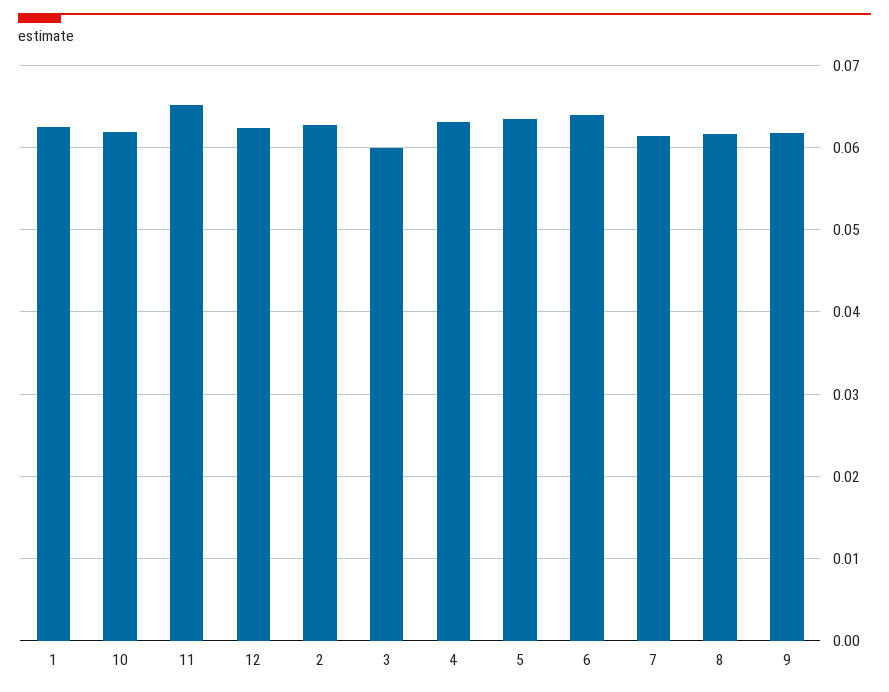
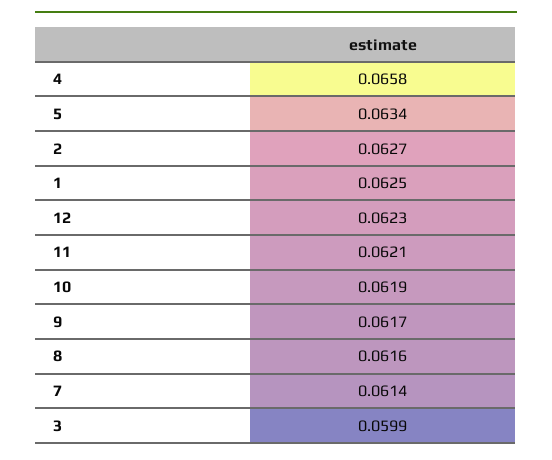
11: 0.065 -> 0.0621
4: 0.063 -> 0.0658
6: 0.064 -> none

